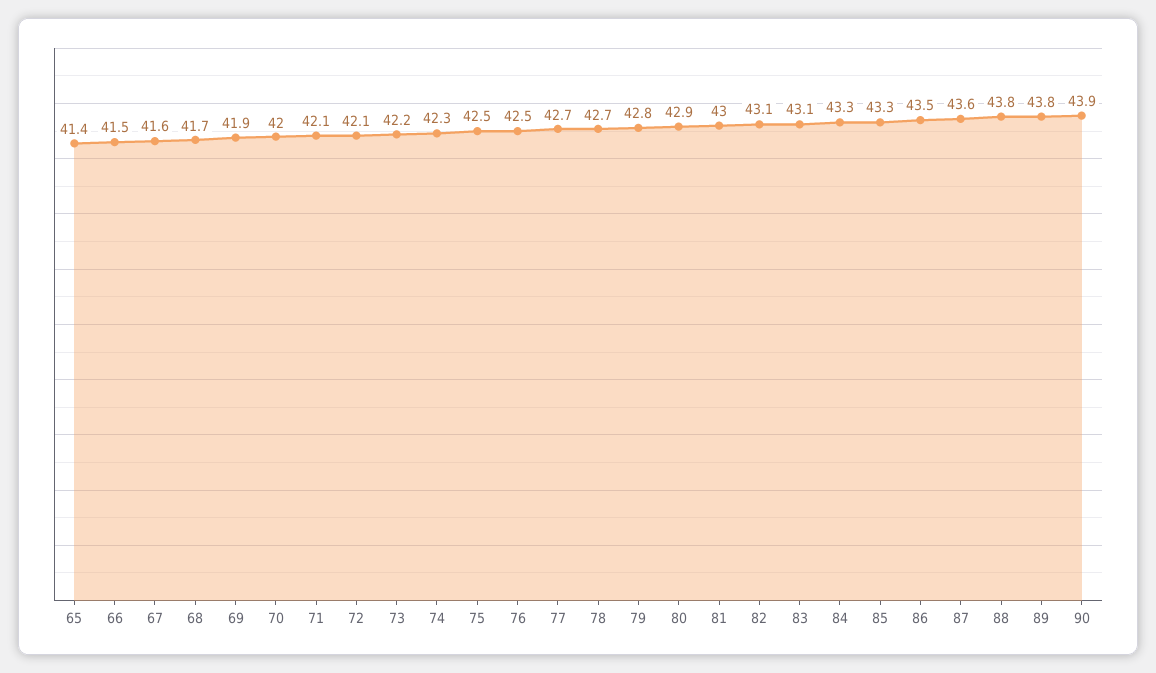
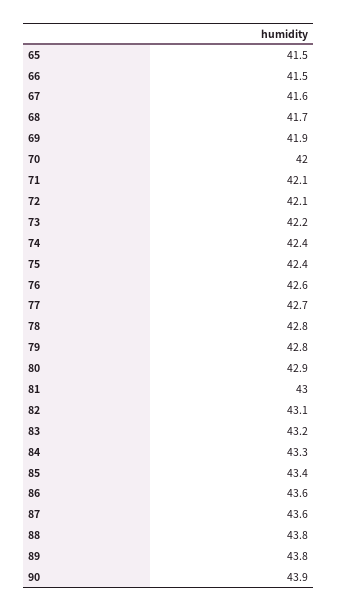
65: 41.4 -> 41.5
74: 42.3 -> 42.4
75: 42.5 -> 42.4
76: 42.5 -> 42.6
78: 42.7 -> 42.8
83: 43.1 -> 43.2
85: 43.3 -> 43.4
86: 43.5 -> 43.6

